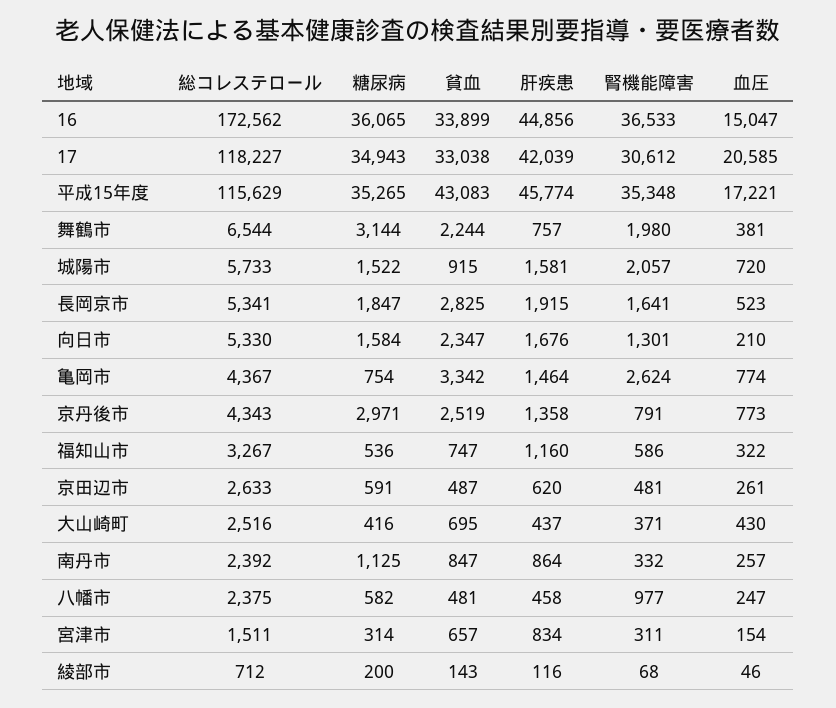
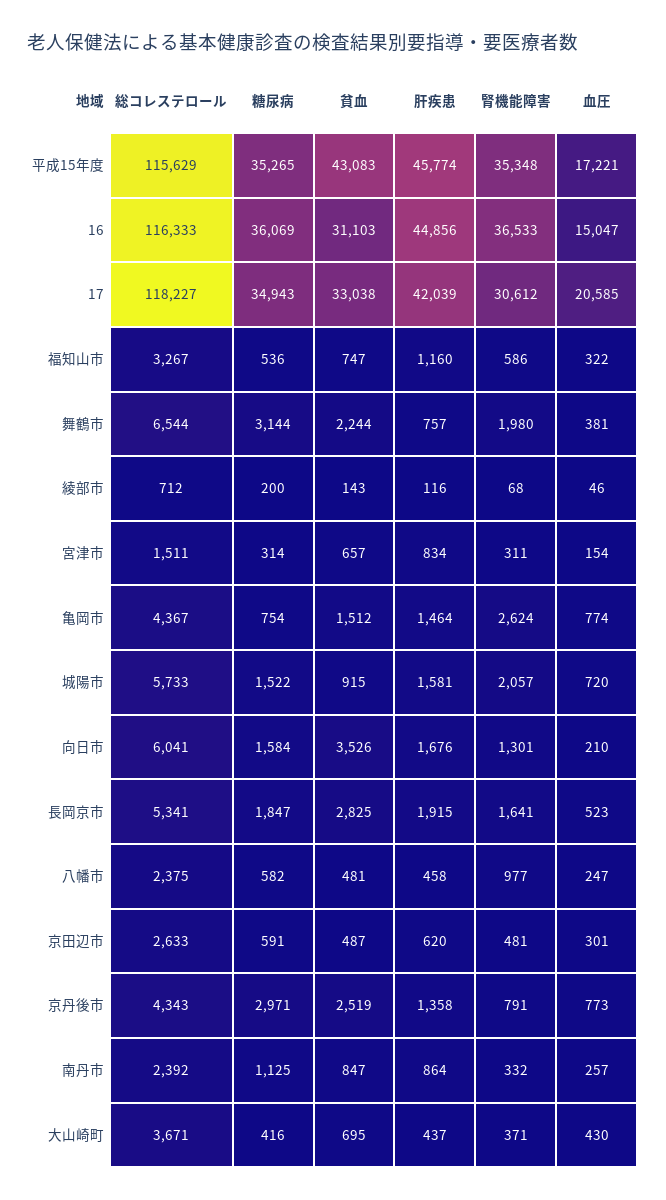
総コレステロール, 16: 172562 -> 116333
糖尿病, 16: 36065 -> 36069
貧血, 16: 33899 -> 31103
総コレステロール, 向日市: 5330 -> 6041
貧血, 向日市: 2347 -> 3526
貧血, 亀岡市: 3342 -> 1512
血圧, 京田辺市: 261 -> 301
総コレステロール, 大山崎町: 2516 -> 3671

